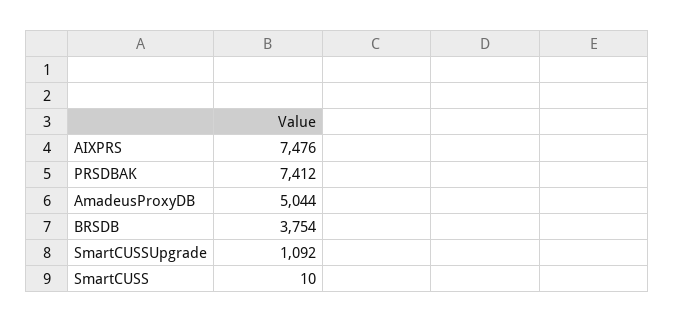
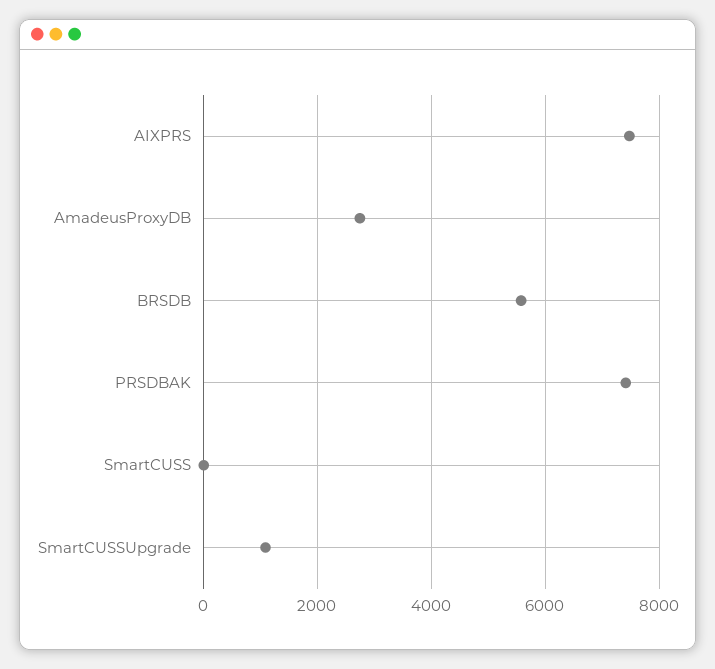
AmadeusProxyDB: 5044 -> 2800
BRSDB: 3754 -> 5600

